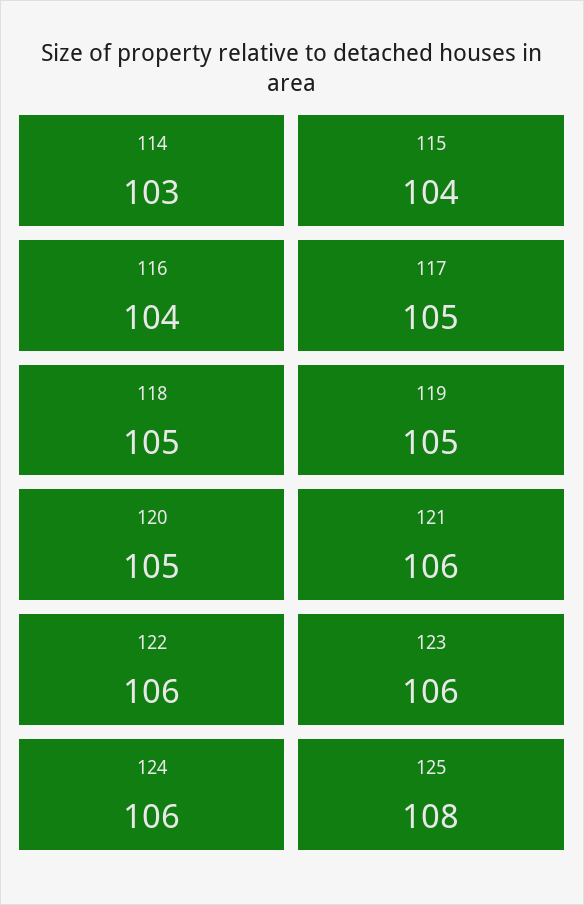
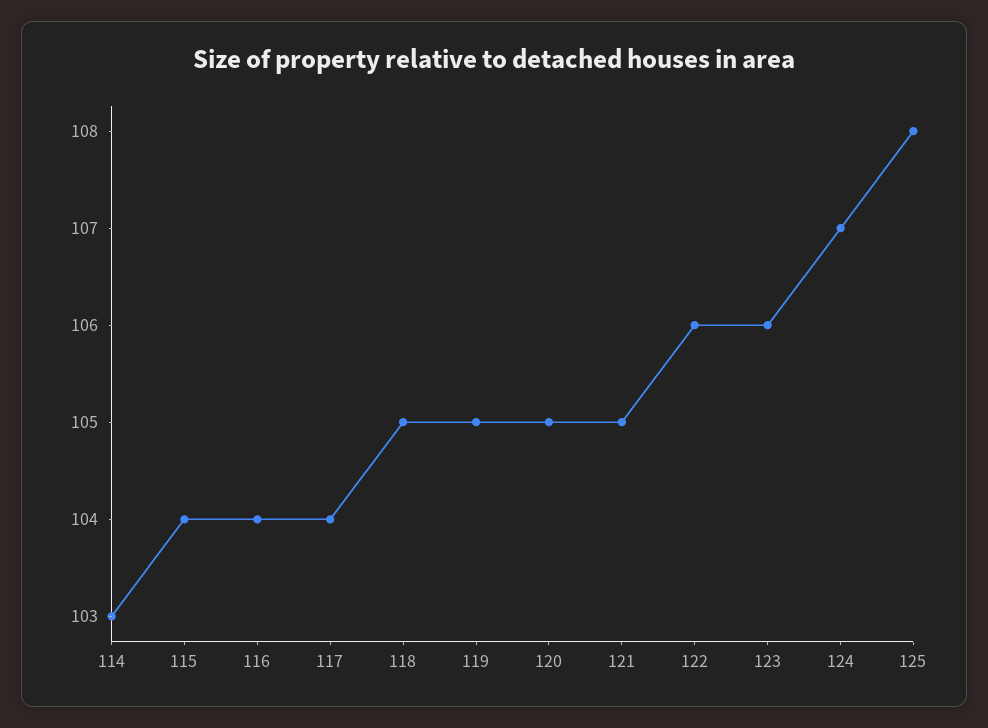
117: 105 -> 104
121: 106 -> 105
124: 106 -> 107

